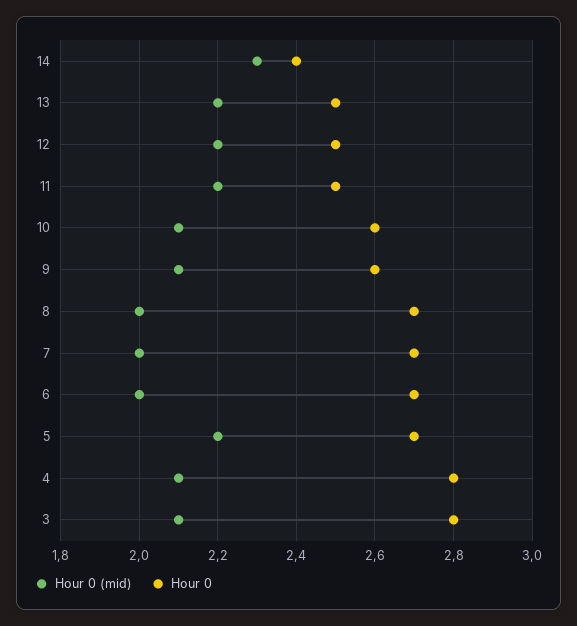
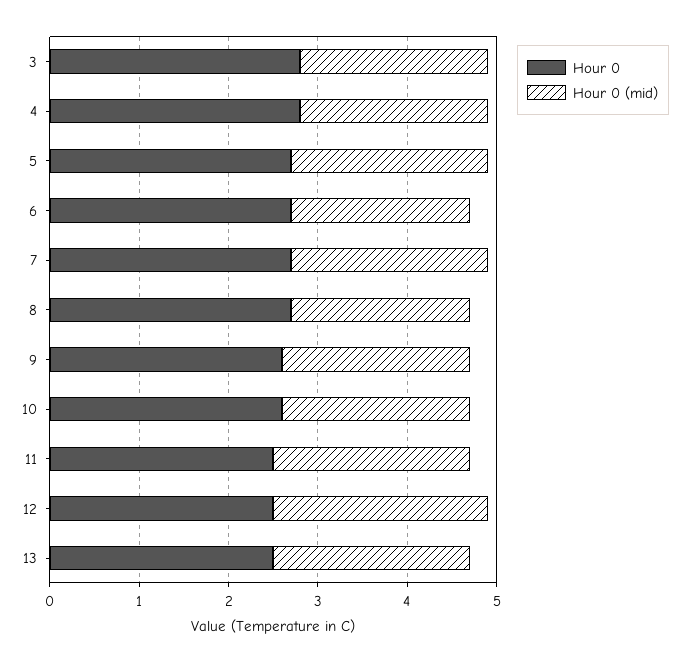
Hour 0 (mid), 14: 2.3 -> none
Hour 0, 14: 2.4 -> none
Hour 0 (mid), 12: 2.2 -> 2.4
Hour 0 (mid), 7: 2 -> 2.2

